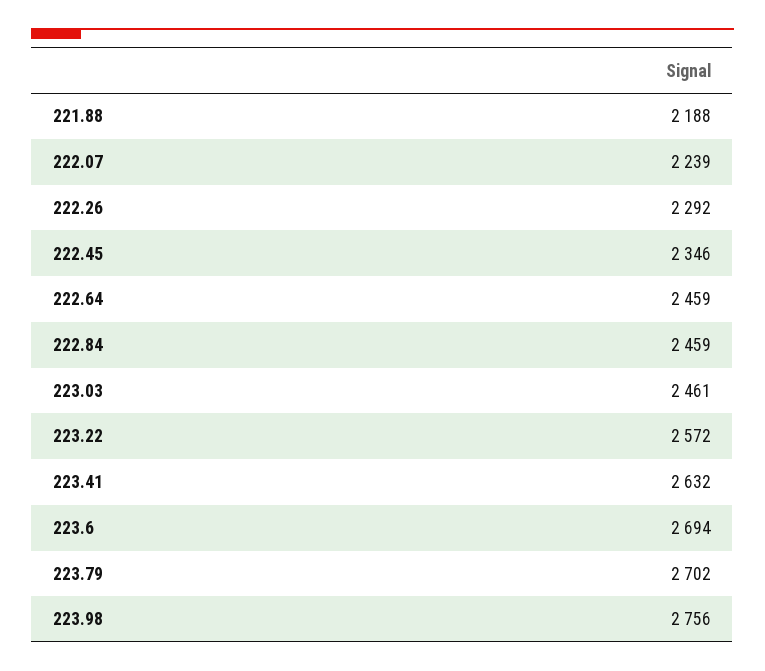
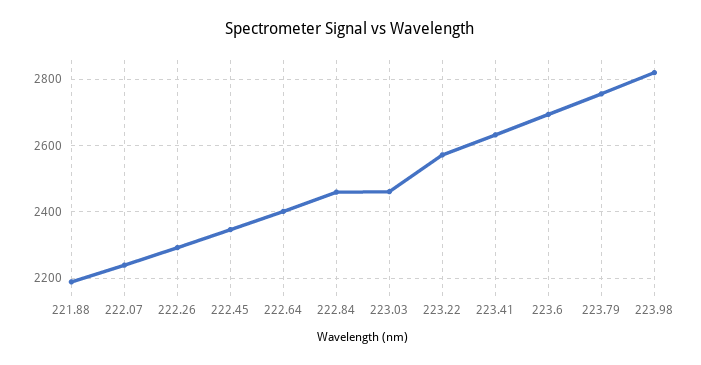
222.64: 2459 -> 2400
223.79: 2702 -> 2760
223.98: 2756 -> 2820

